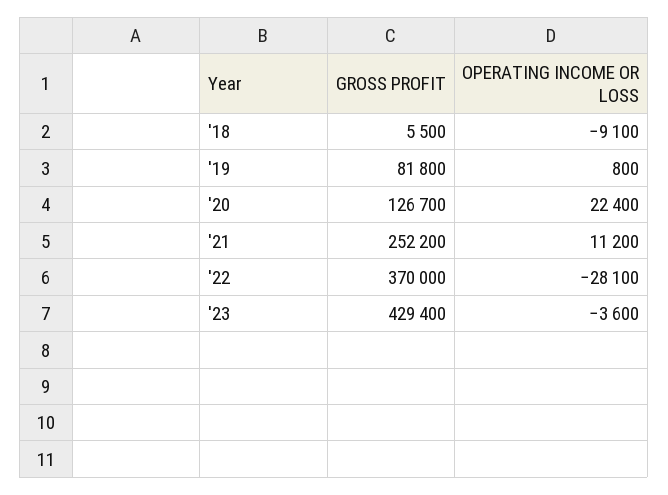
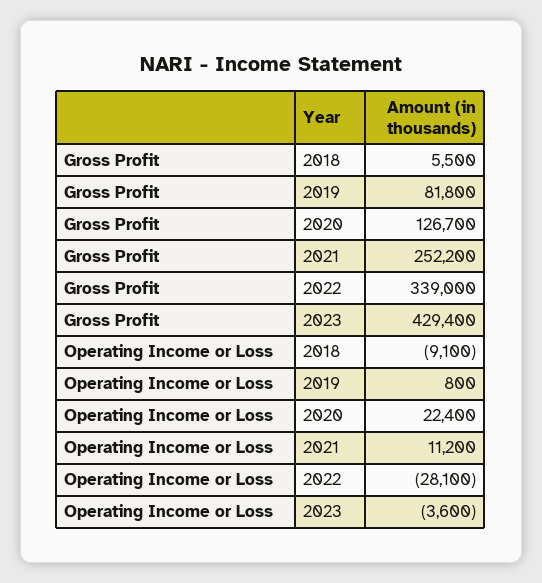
GROSS PROFIT, '22: 370000 -> 339000

